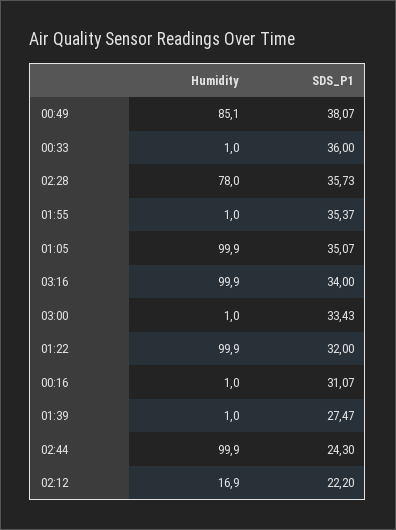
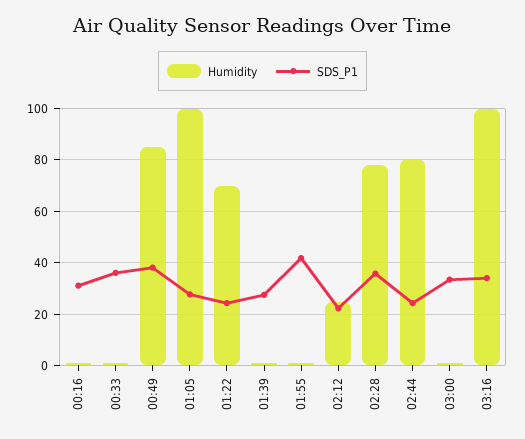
SDS_P1, 01:55: 35.37 -> 42.5
SDS_P1, 01:05: 35.07 -> 27.5
Humidity, 01:22: 99.9 -> 70
SDS_P1, 01:22: 32 -> 25
Humidity, 02:44: 99.9 -> 80
Humidity, 02:12: 16.9 -> 25

